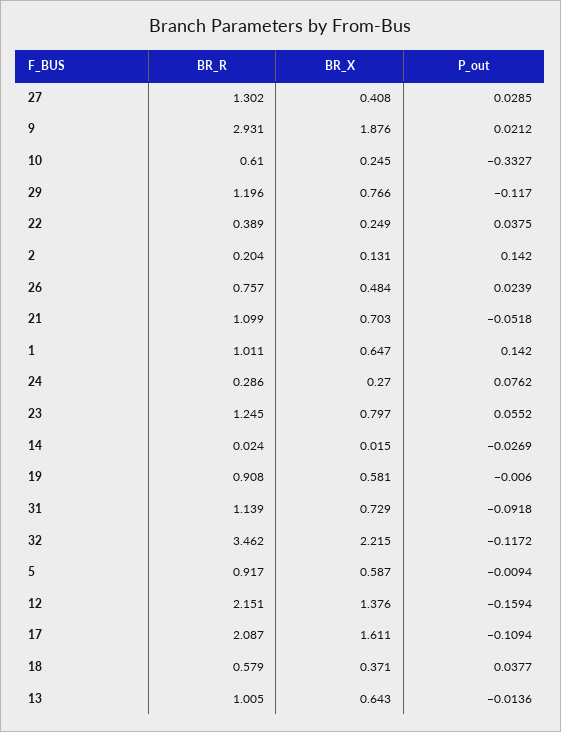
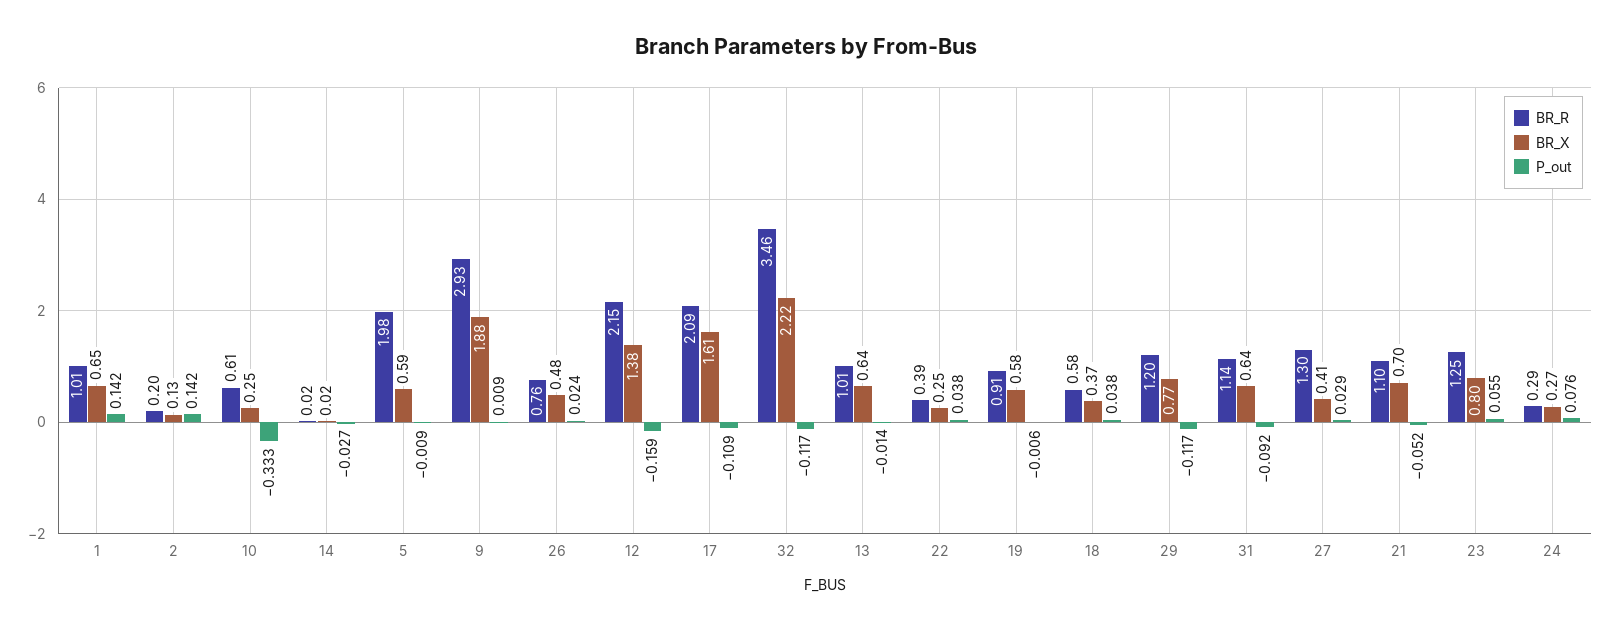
P_out, 9: 0.0212 -> 0.009
BR_X, 31: 0.729 -> 0.64
BR_R, 5: 0.917 -> 1.98

